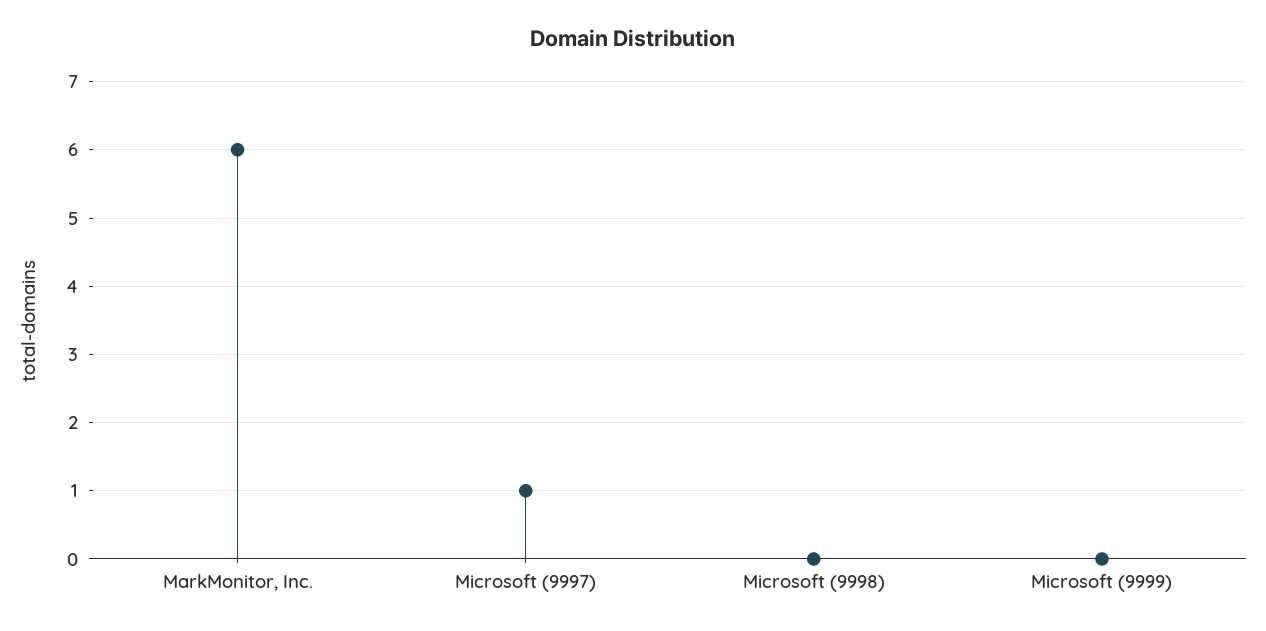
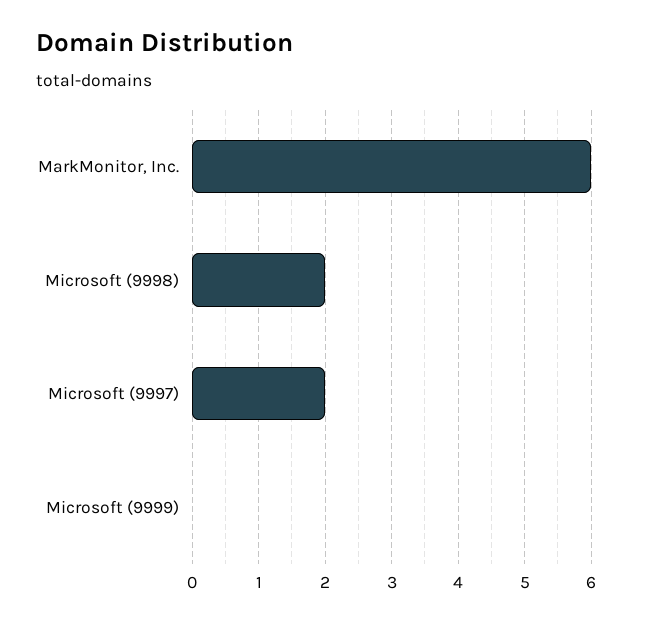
Microsoft (9997): 1 -> 2
Microsoft (9998): 0 -> 2

